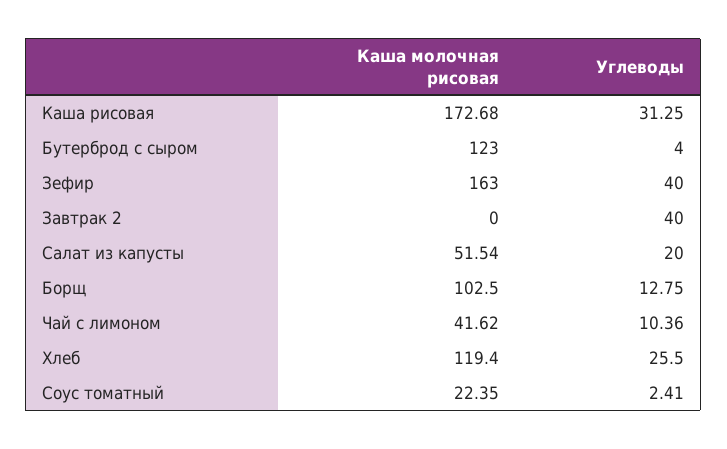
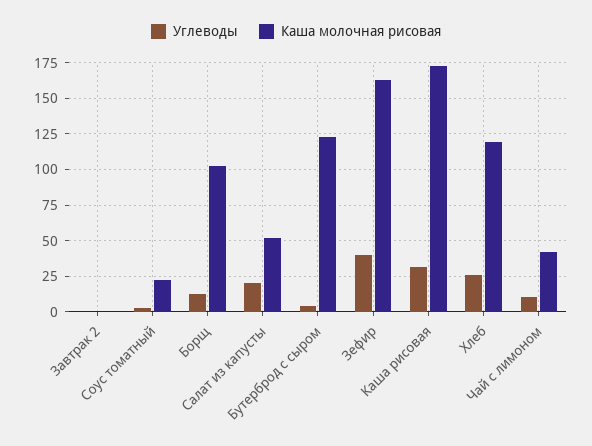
Углеводы, Завтрак 2: 40 -> 0

